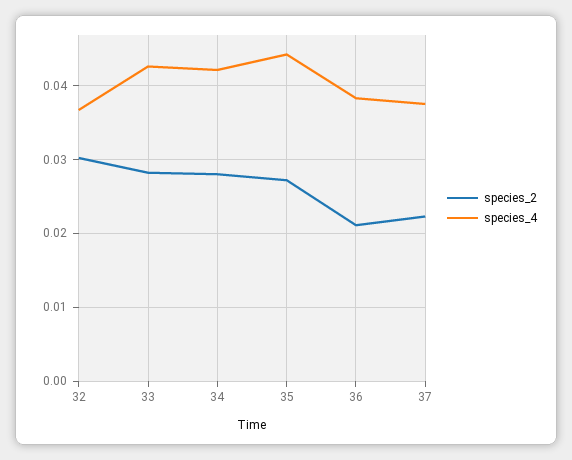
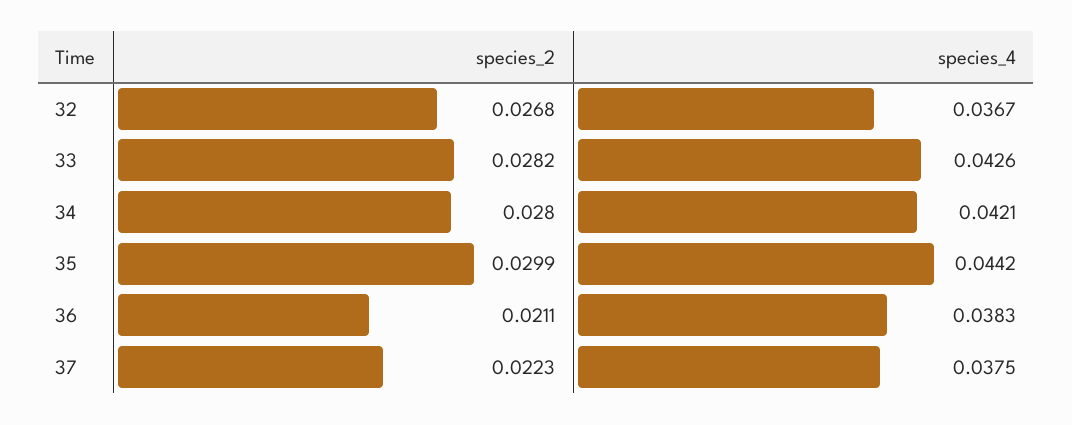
species_2, 32: 0.03 -> 0.0268
species_2, 35: 0.027 -> 0.0299

